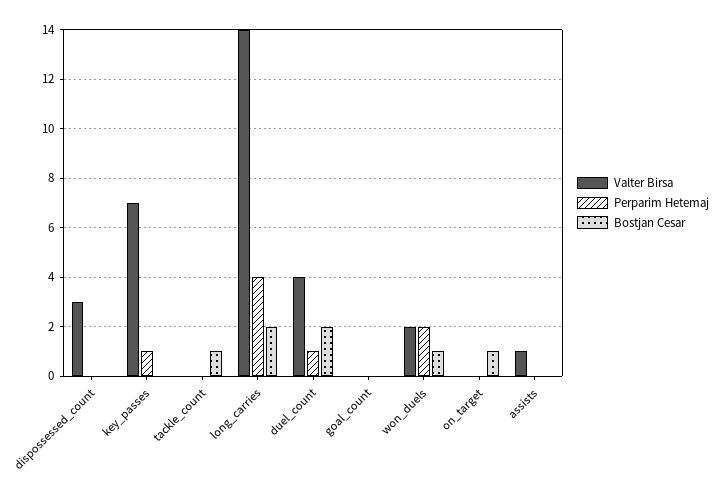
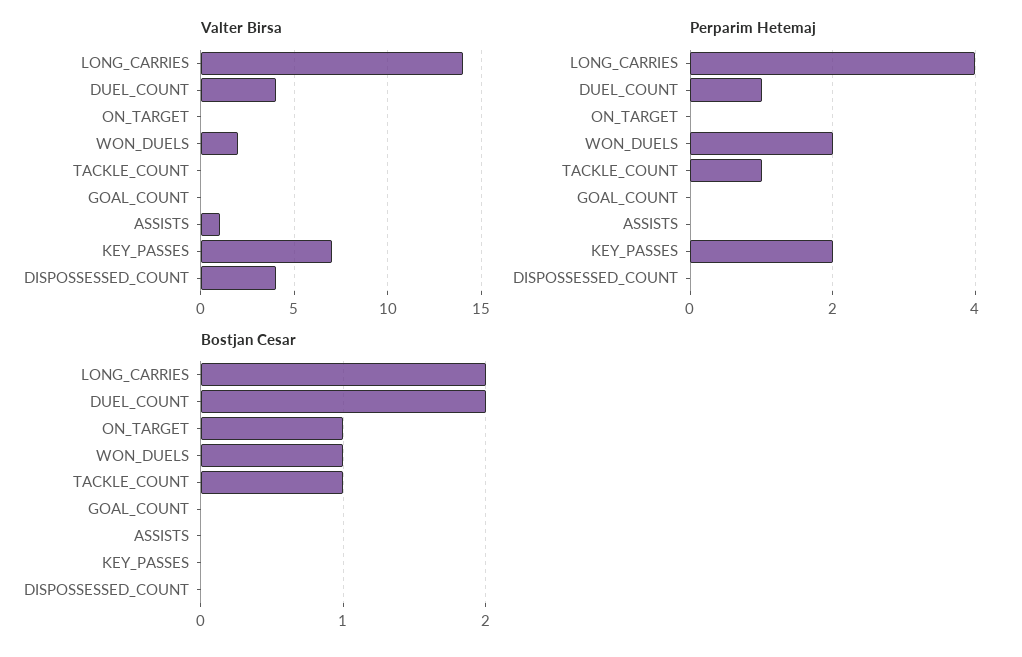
Valter Birsa, dispossessed_count: 3 -> 4
Perparim Hetemaj, key_passes: 1 -> 2
Perparim Hetemaj, tackle_count: 0 -> 1

